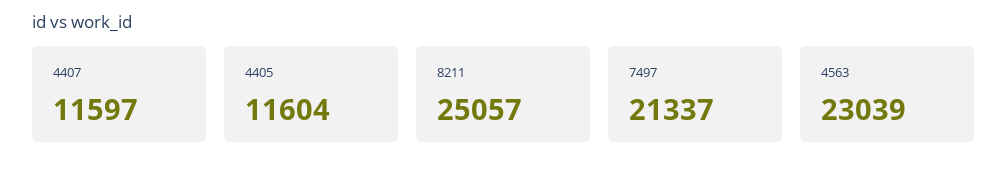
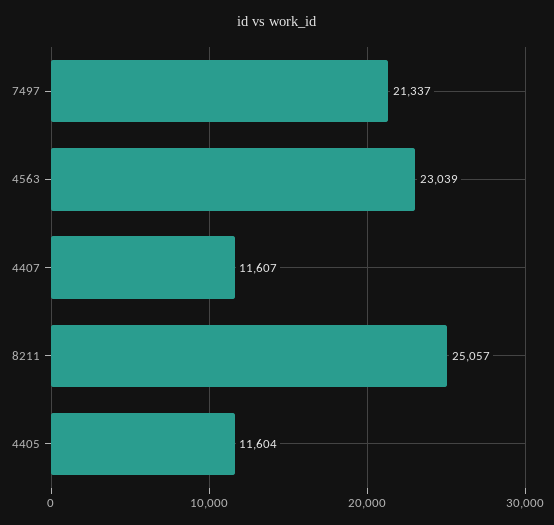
4407: 11597 -> 11607

